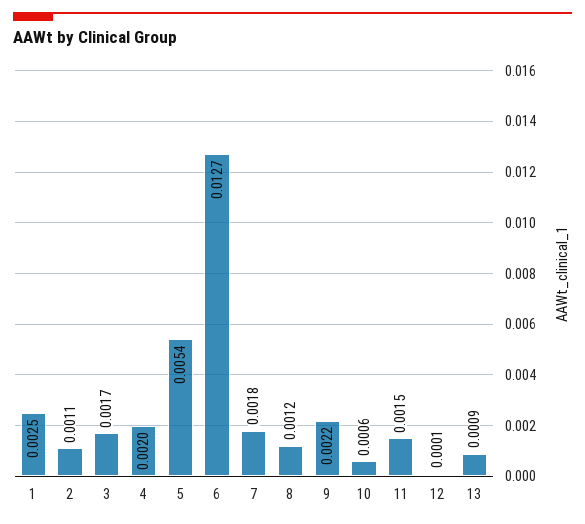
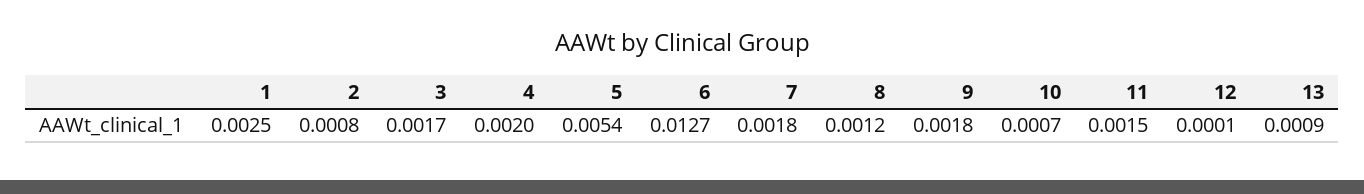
2: 0.0011 -> 0.0008
9: 0.0022 -> 0.0018
10: 0.0006 -> 0.0007

